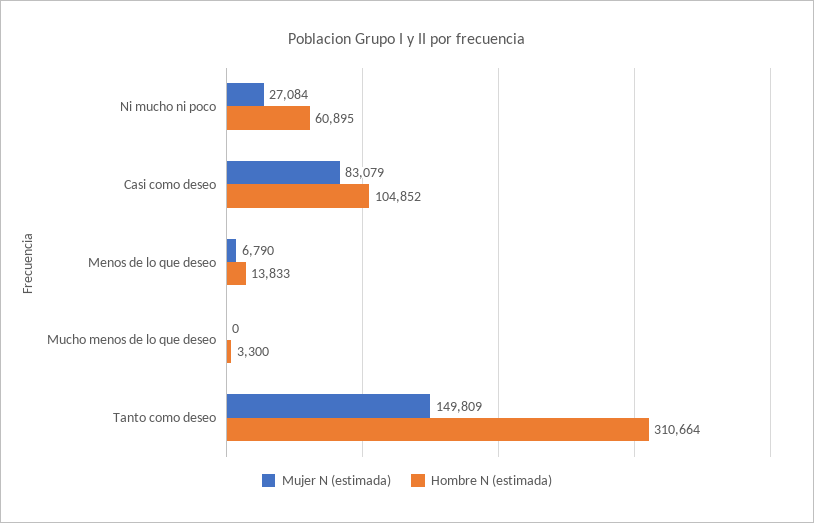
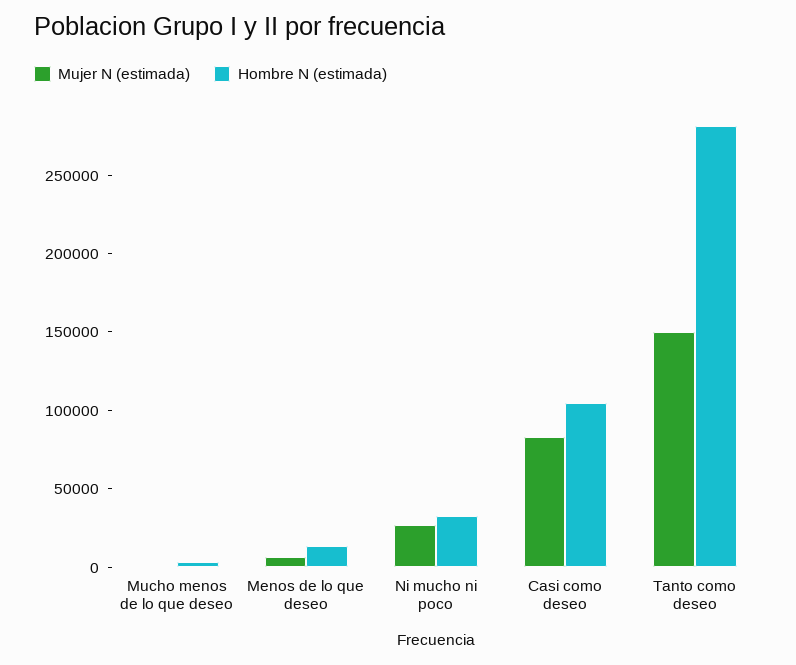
Hombre N (estimada), Ni mucho ni poco: 60895 -> 30000
Hombre N (estimada), Tanto como deseo: 310664 -> 280000

